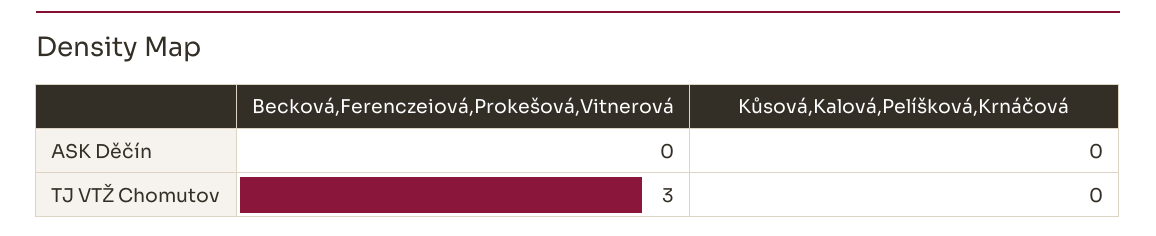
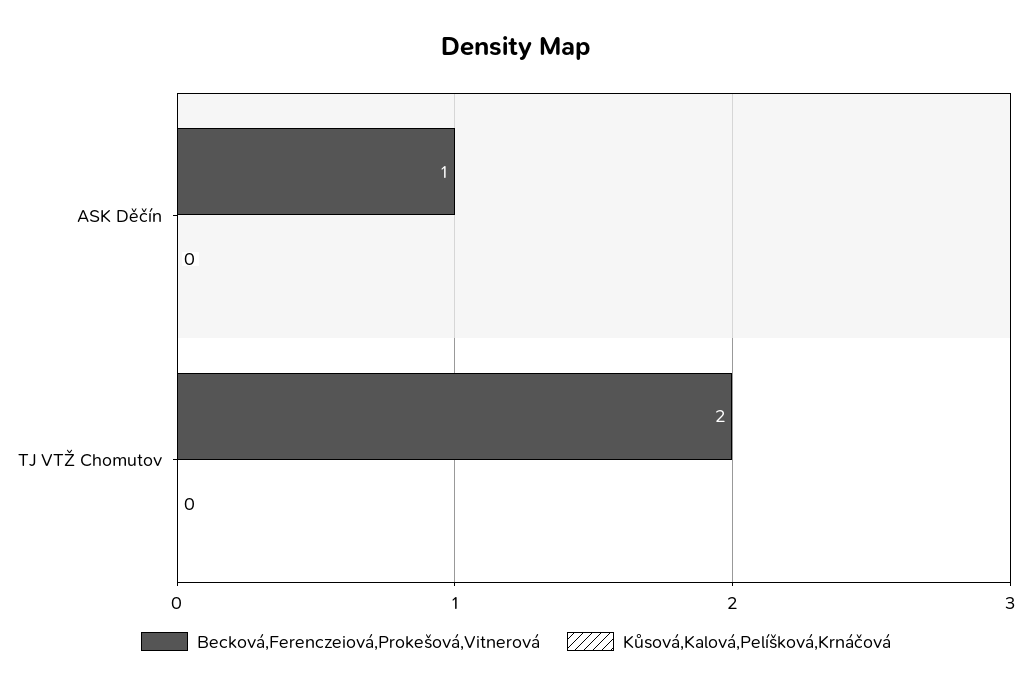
Becková,Ferenczeiová,Prokešová,Vitnerová, ASK Děčín: 0 -> 1
Becková,Ferenczeiová,Prokešová,Vitnerová, TJ VTŽ Chomutov: 3 -> 2

